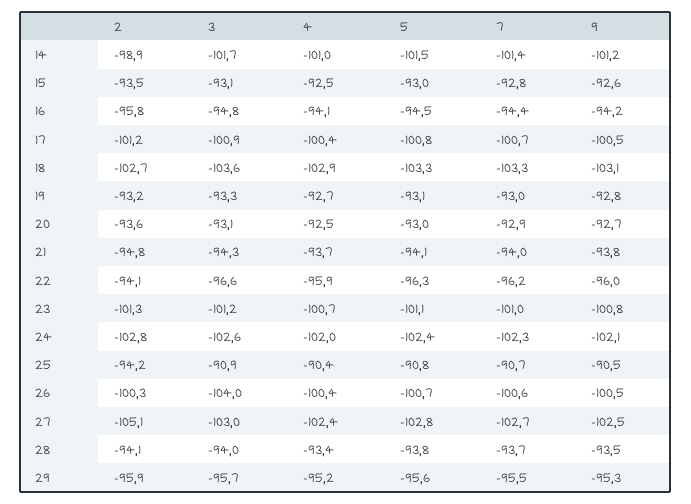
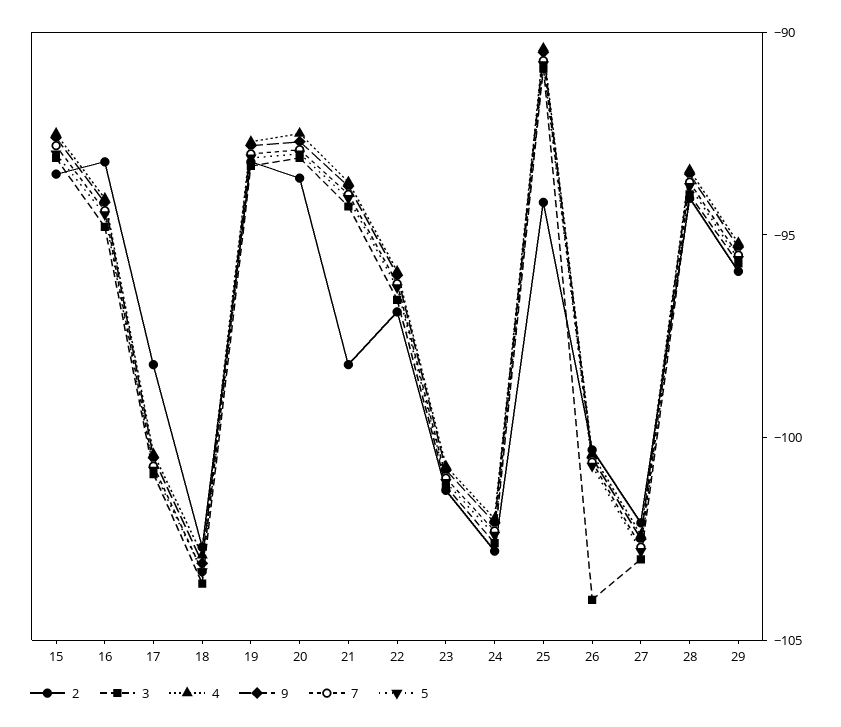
2, 14: -98.9 -> none
3, 14: -101.7 -> none
4, 14: -101 -> none
5, 14: -101.5 -> none
7, 14: -101.4 -> none
9, 14: -101.2 -> none
2, 16: -95.8 -> -93
2, 17: -101.2 -> -98
2, 21: -94.8 -> -98
2, 22: -94.1 -> -97
2, 27: -105.1 -> -102

